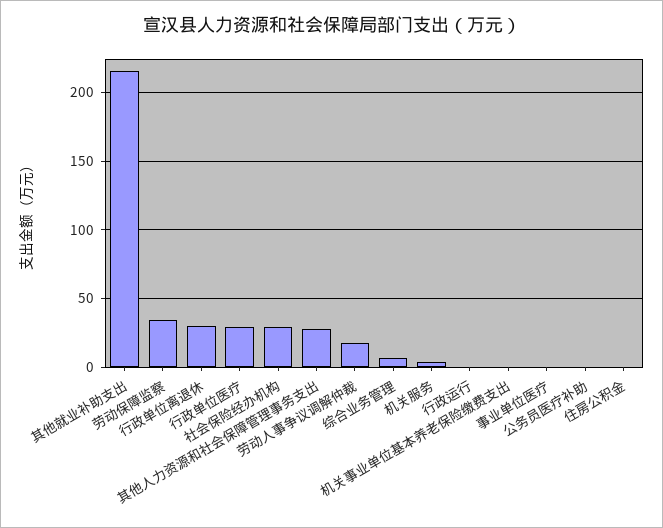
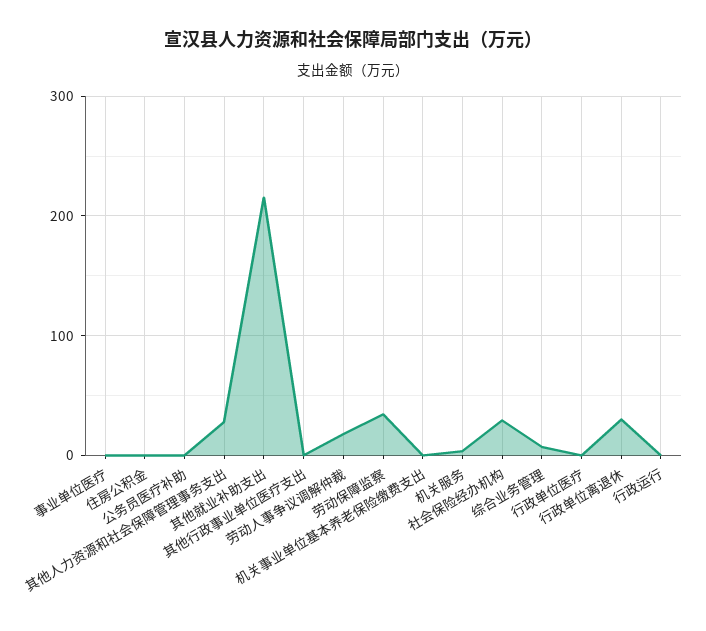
行政单位医疗: 30 -> 0
其他行政事业单位医疗支出: none -> 0

